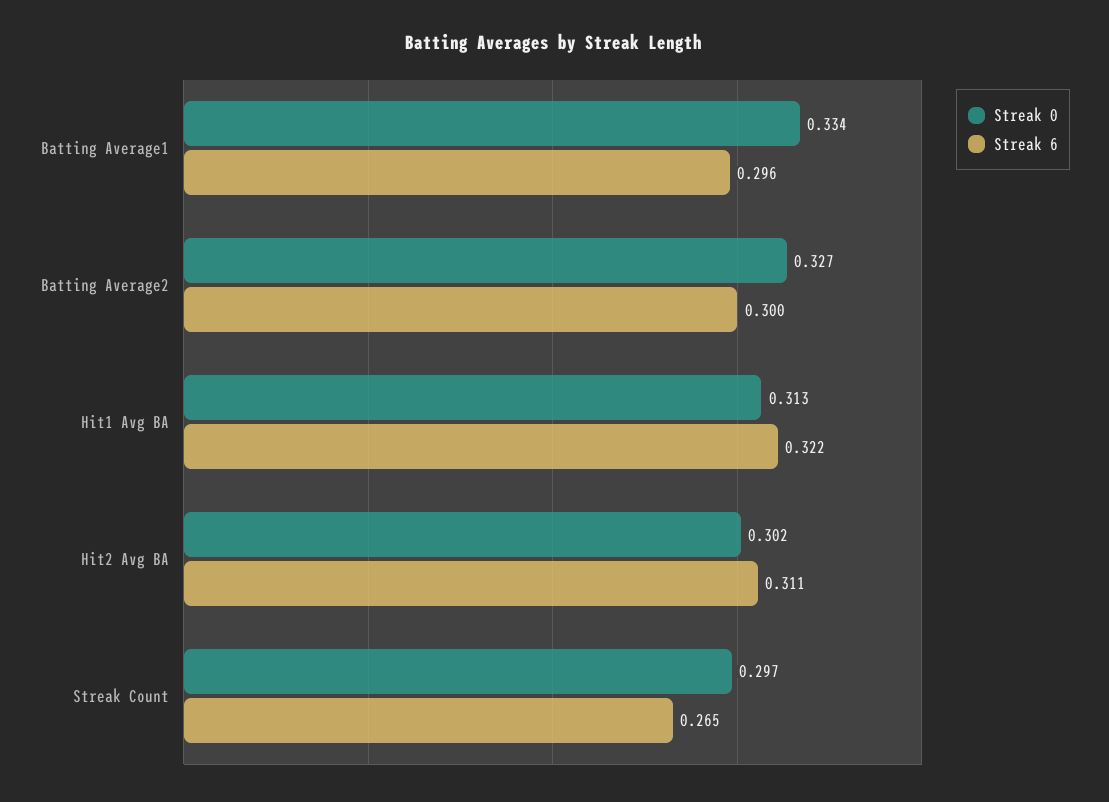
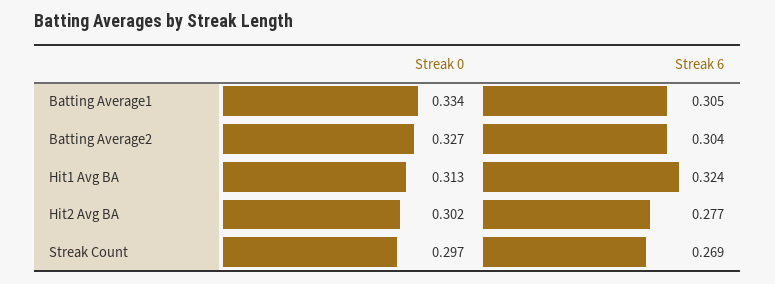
Streak 6, Batting Average1: 0.296 -> 0.305
Streak 6, Batting Average2: 0.3 -> 0.304
Streak 6, Hit1 Avg BA: 0.322 -> 0.324
Streak 6, Hit2 Avg BA: 0.311 -> 0.277
Streak 6, Streak Count: 0.265 -> 0.269

